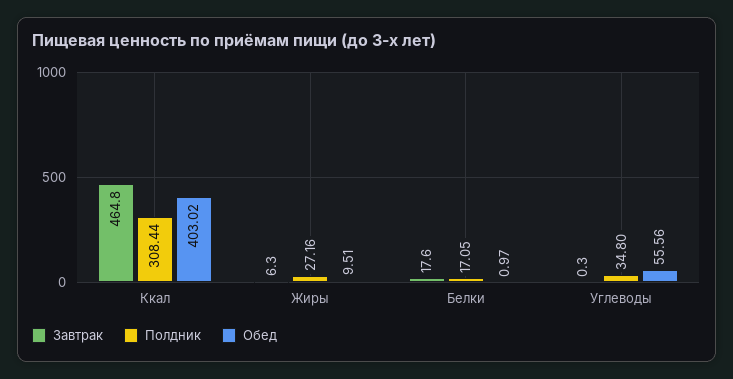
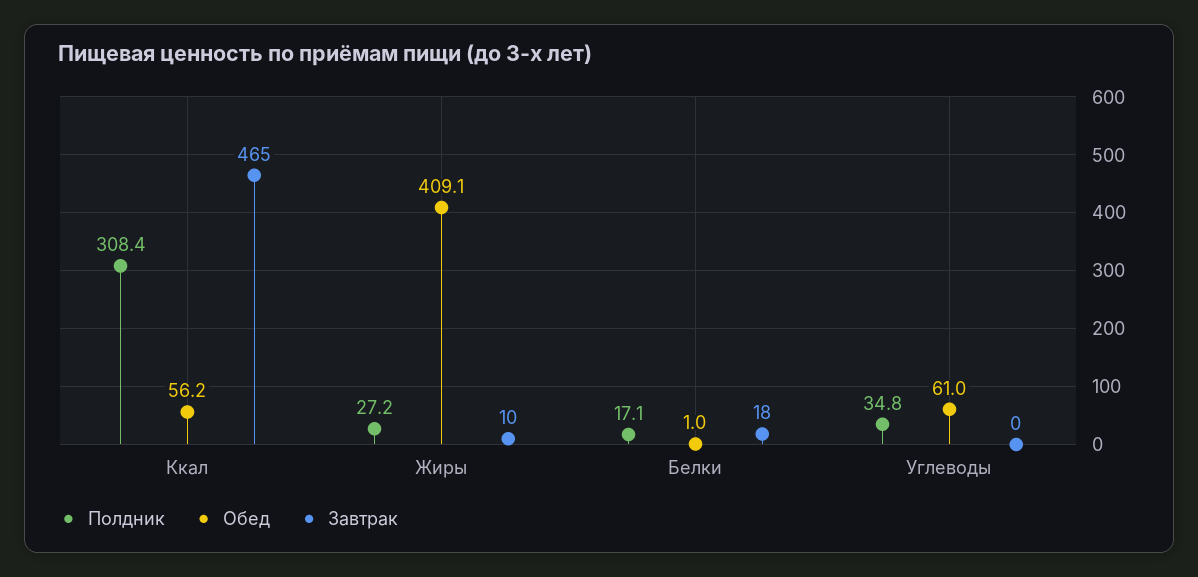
Обед, Ккал: 403.02 -> 56.2
Завтрак, Жиры: 6.3 -> 10
Обед, Жиры: 9.51 -> 409.1
Обед, Углеводы: 55.56 -> 61

